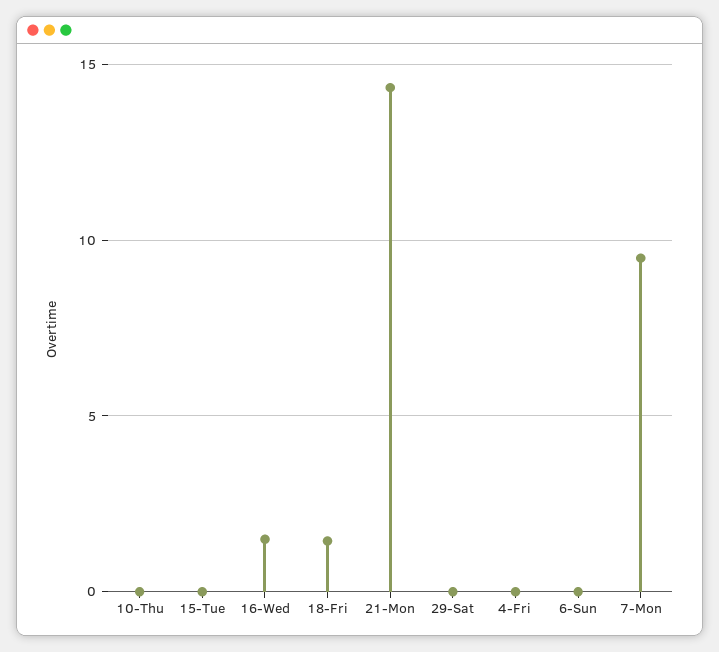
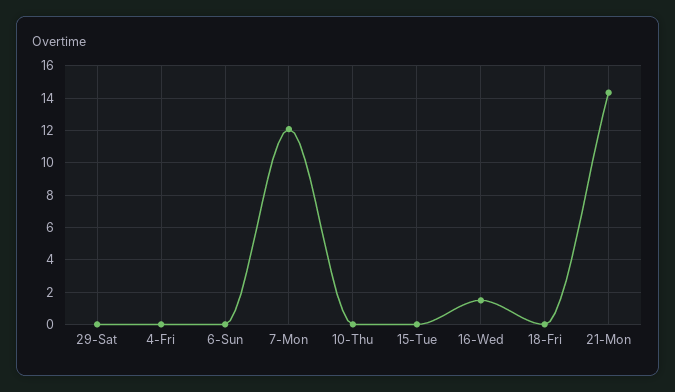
18-Fri: 1.5 -> 0
7-Mon: 9.5 -> 12

